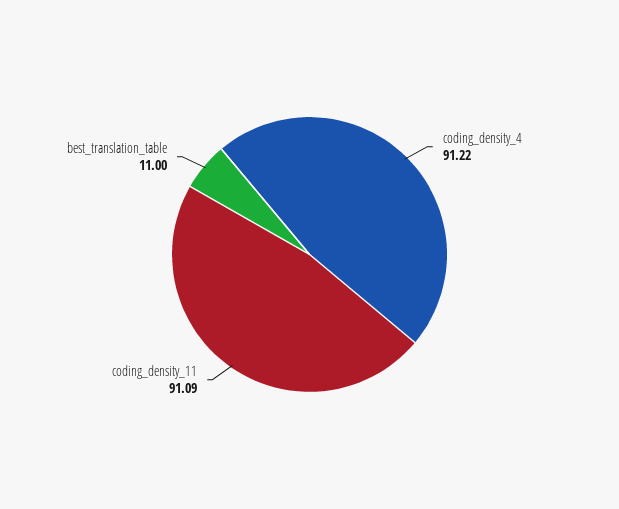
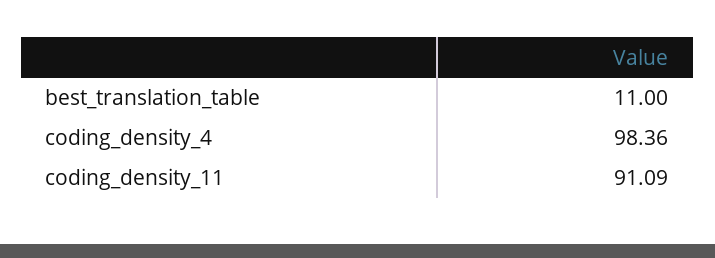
coding_density_4: 91.22 -> 98.36

